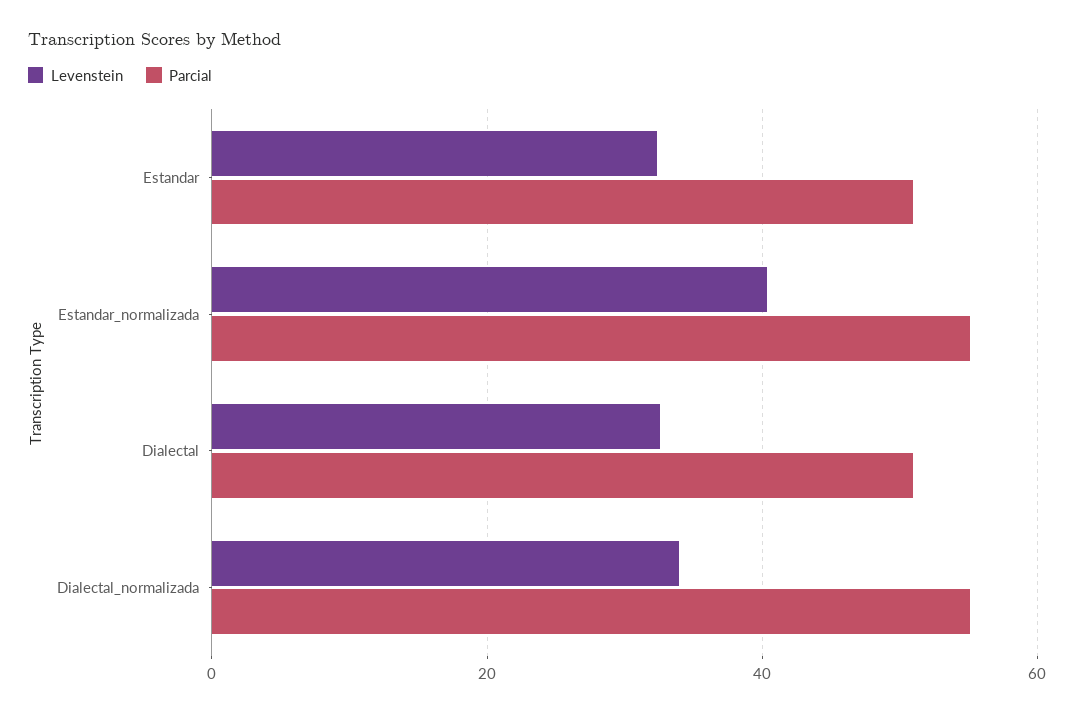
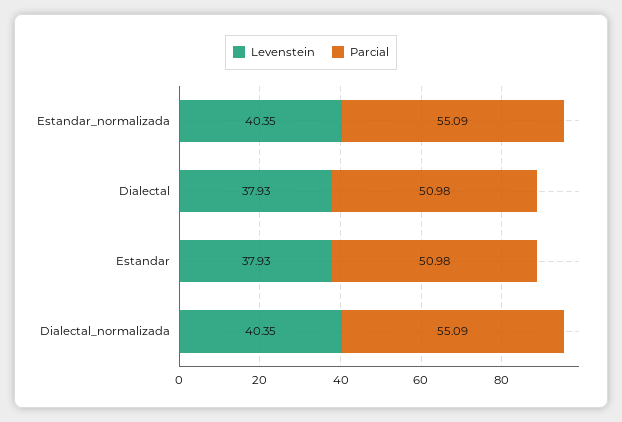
Levenstein, Estandar: 32 -> 37.93
Levenstein, Dialectal: 32 -> 37.93
Levenstein, Dialectal_normalizada: 34 -> 40.35

